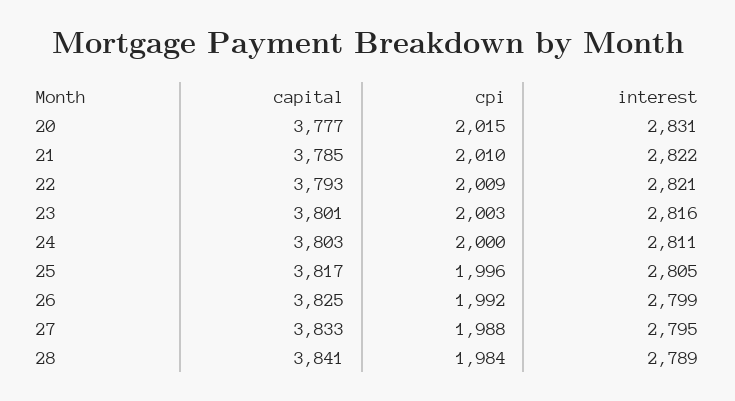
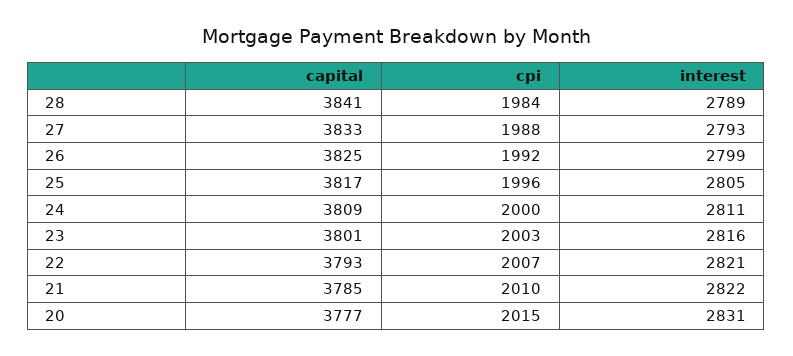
cpi, 22: 2009 -> 2007
capital, 24: 3803 -> 3809
interest, 27: 2795 -> 2793

